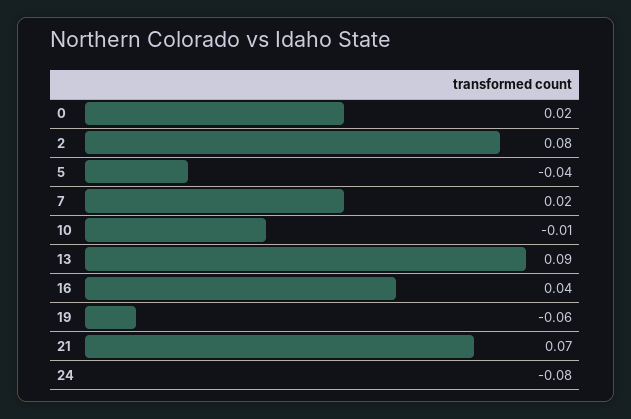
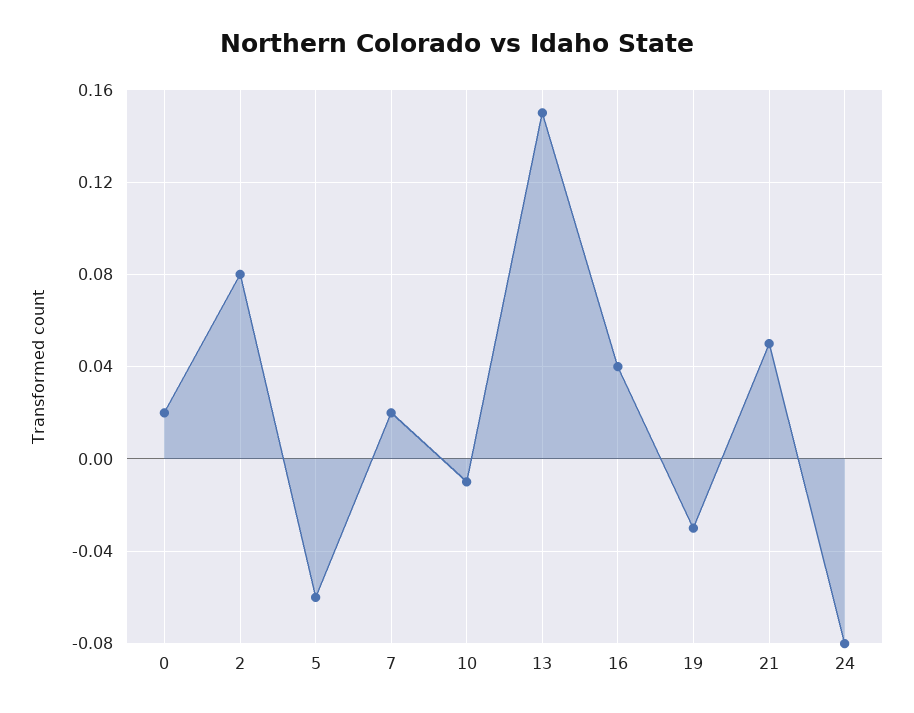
5: -0.04 -> -0.06
13: 0.09 -> 0.15
19: -0.06 -> -0.03
21: 0.07 -> 0.05

